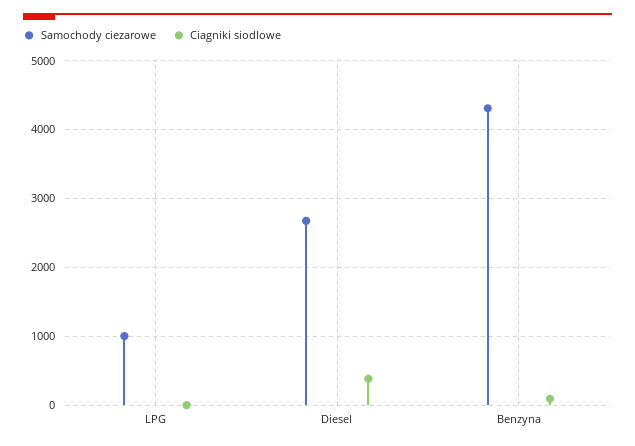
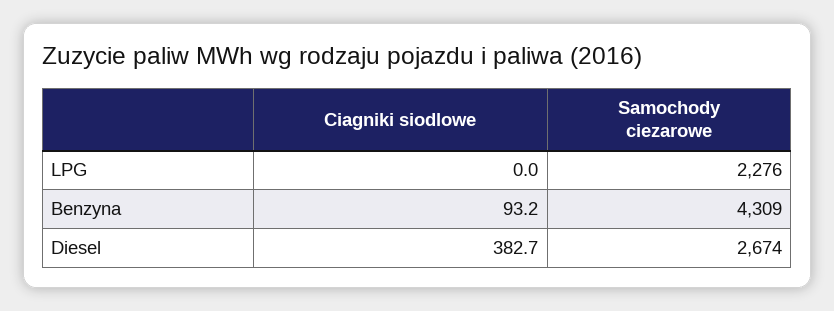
Samochody ciezarowe, LPG: 1000 -> 2276

